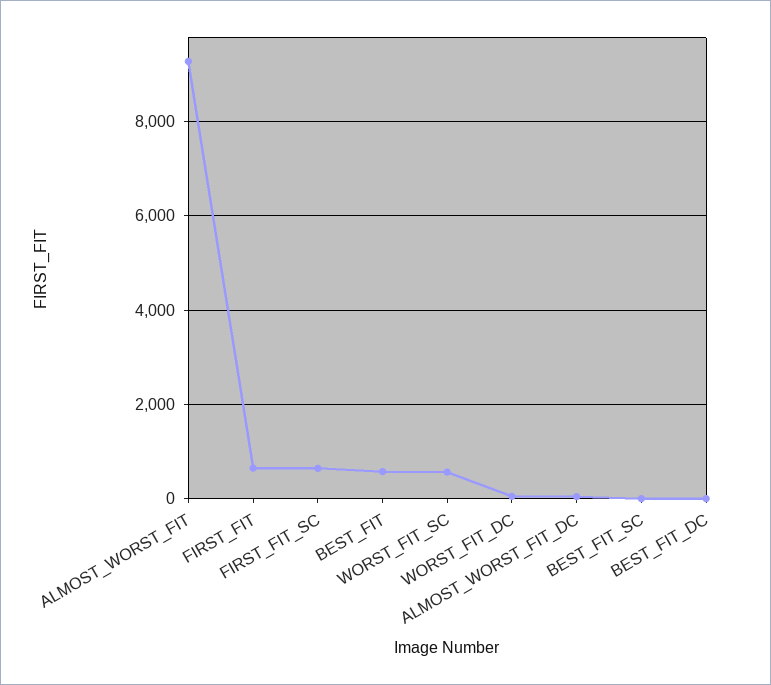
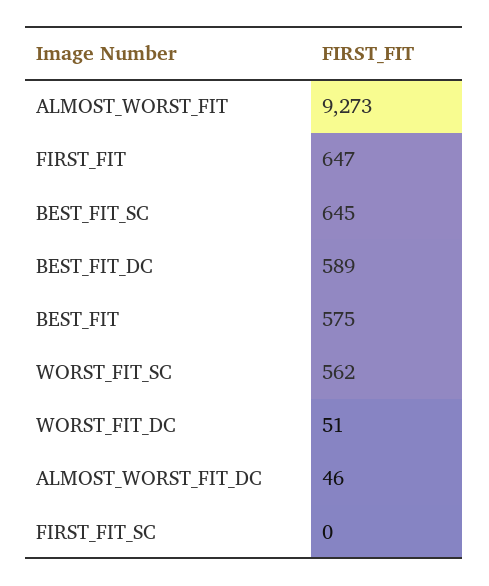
FIRST_FIT_SC: 600 -> 0
BEST_FIT_SC: 0 -> 645
BEST_FIT_DC: 0 -> 589

